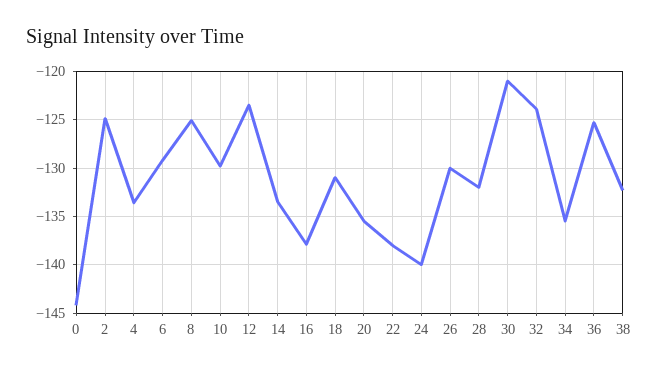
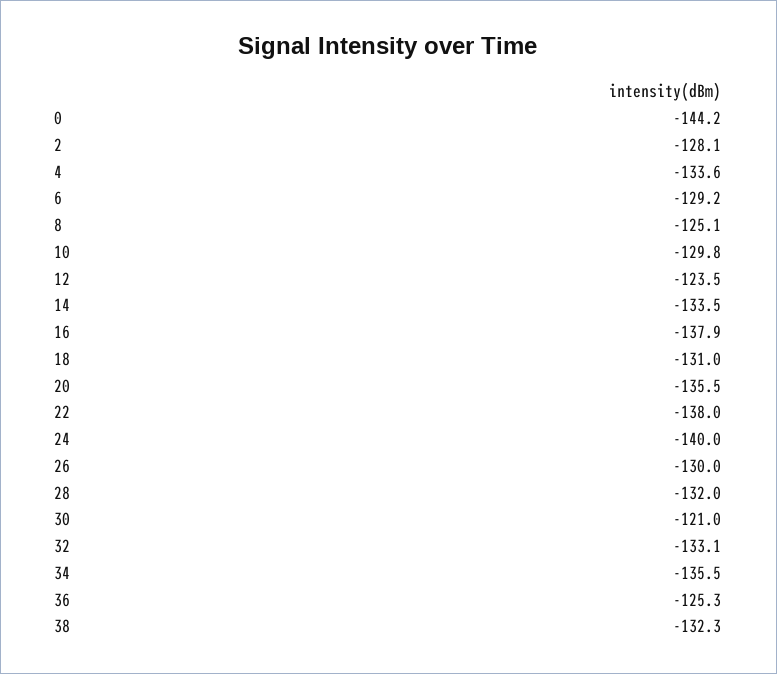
2: -125 -> -128.1
32: -124 -> -133.1

